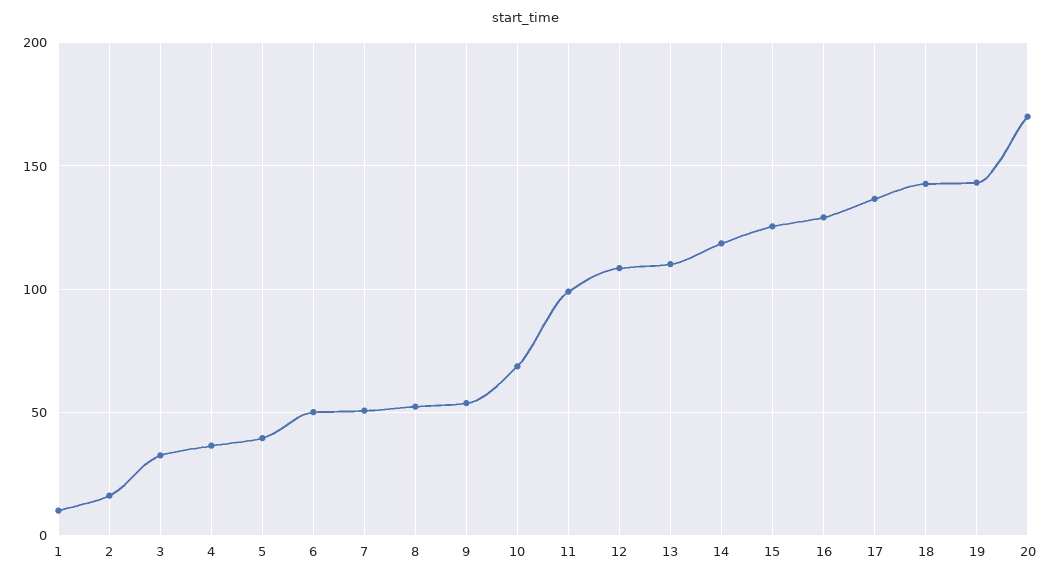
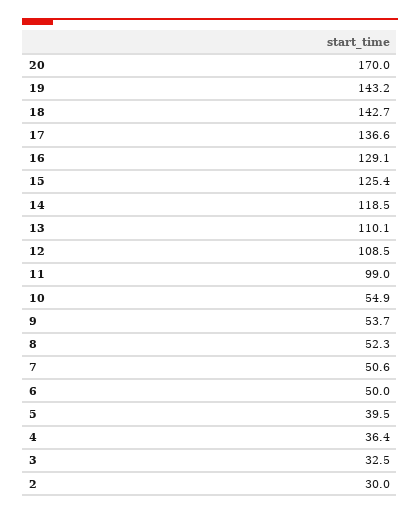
1: 10 -> none
2: 15 -> 30
10: 70 -> 54.9

